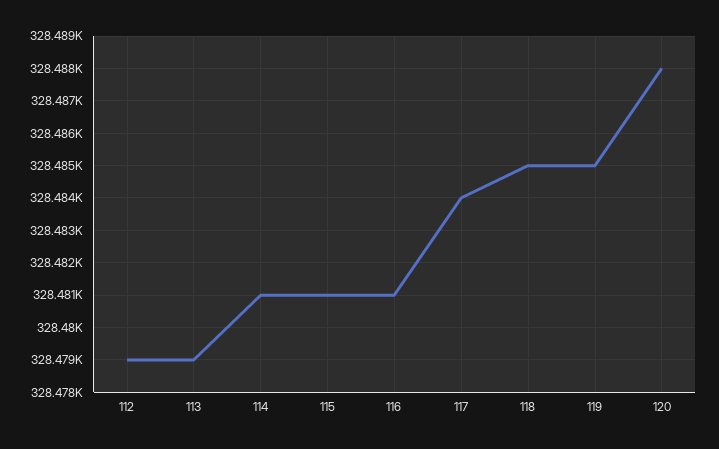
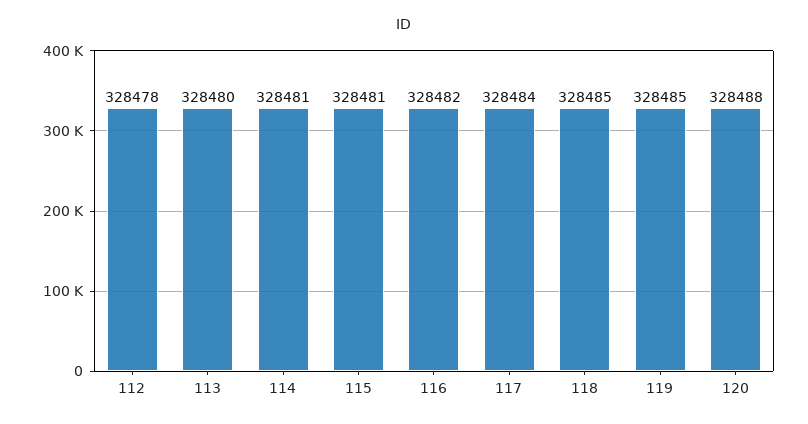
112: 328479 -> 328478
113: 328479 -> 328480
116: 328481 -> 328482

